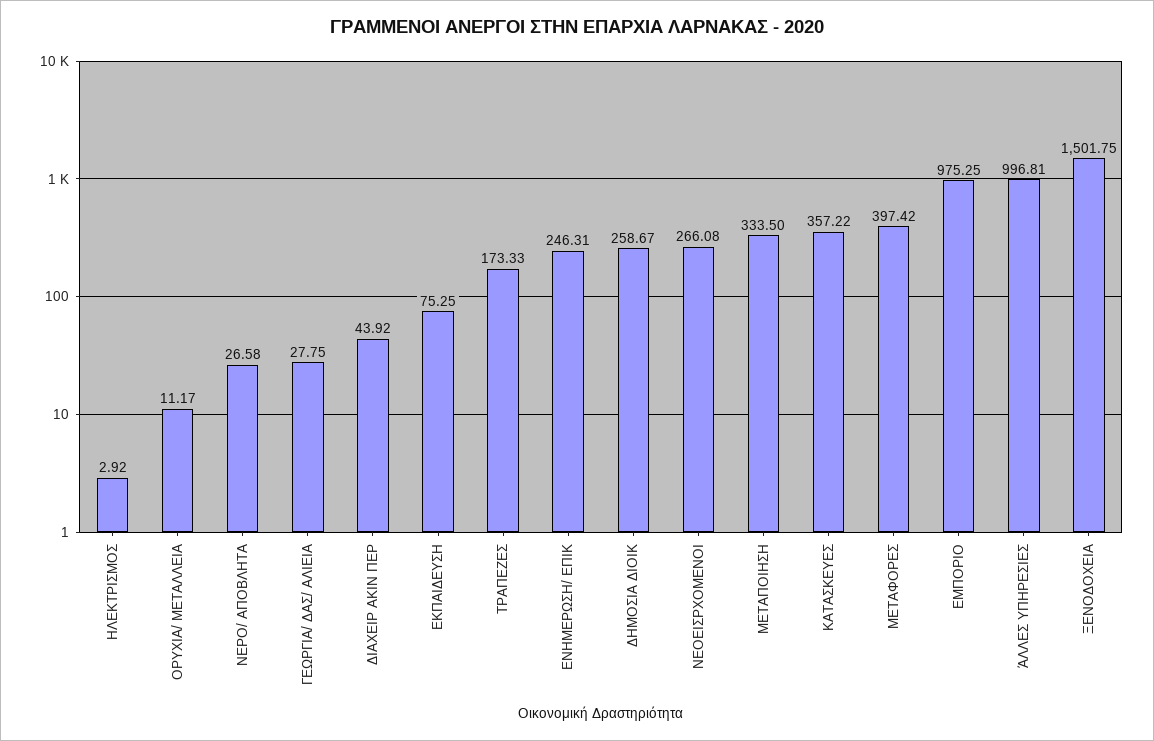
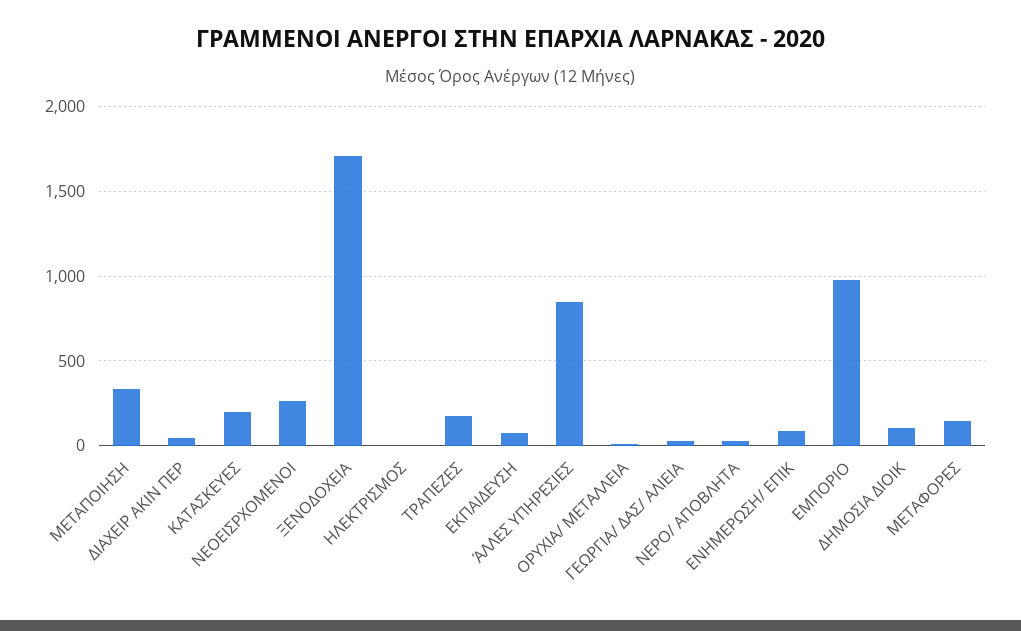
ΕΝΗΜΕΡΩΣΗ/ ΕΠΙΚ: 246.31 -> 100
ΔΗΜΟΣΙΑ ΔΙΟΙΚ: 258.67 -> 100
ΚΑΤΑΣΚΕΥΕΣ: 357.22 -> 200
ΜΕΤΑΦΟΡΕΣ: 397.42 -> 150
ΆΛΛΕΣ ΥΠΗΡΕΣΙΕΣ: 996.81 -> 850
ΞΕΝΟΔΟΧΕΙΑ: 1501.75 -> 1700

